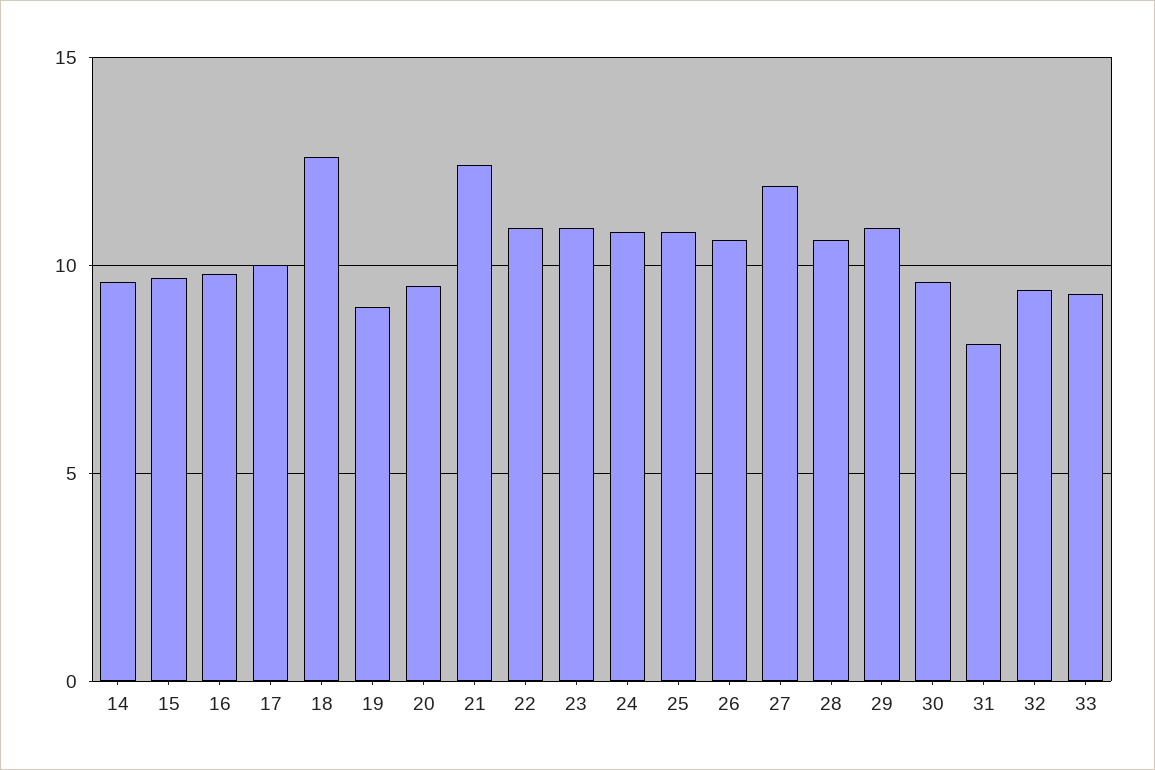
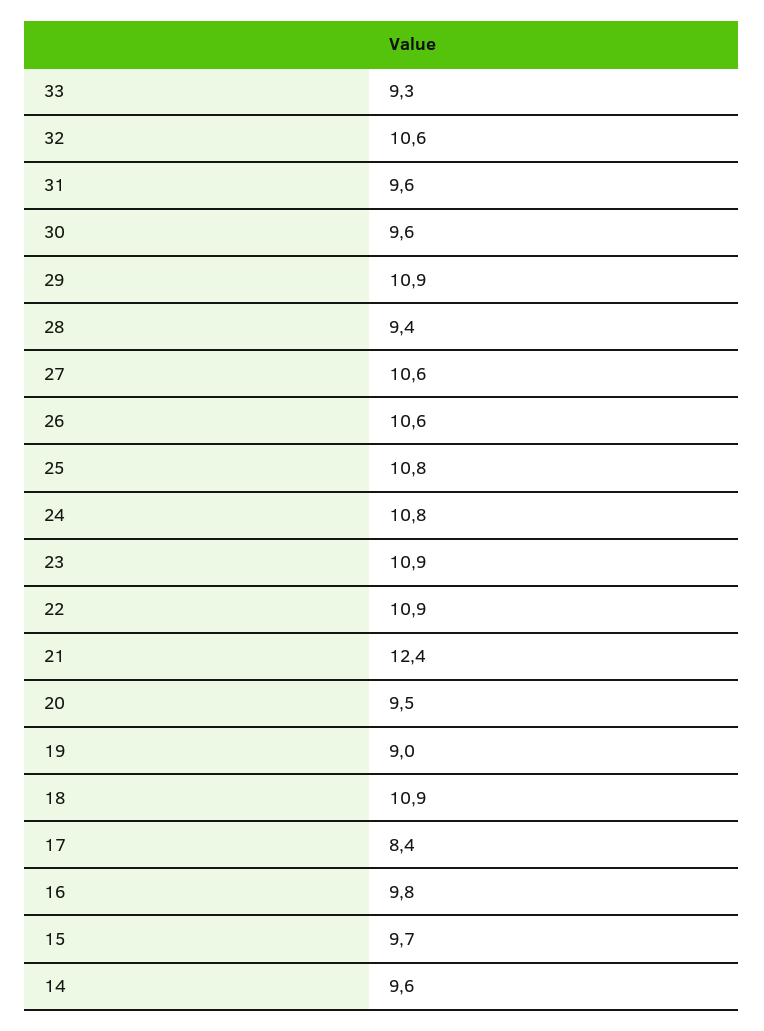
17: 10 -> 8.4
18: 12.5 -> 10.9
27: 12 -> 10.6
28: 10.5 -> 9.4
31: 8 -> 9.6
32: 9.5 -> 10.6

